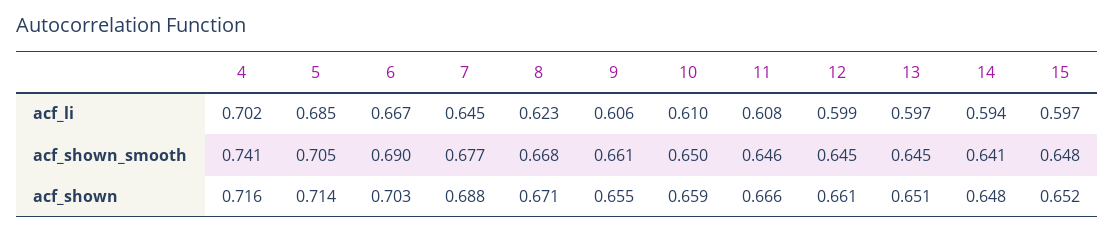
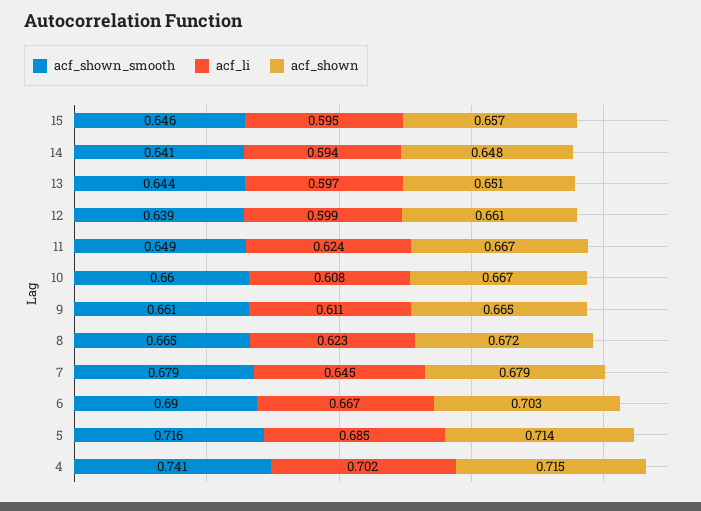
acf_li, 9: 0.606 -> 0.611
acf_li, 10: 0.61 -> 0.608
acf_li, 11: 0.608 -> 0.624
acf_li, 15: 0.597 -> 0.595
acf_shown_smooth, 5: 0.705 -> 0.716
acf_shown_smooth, 7: 0.677 -> 0.679
acf_shown_smooth, 8: 0.668 -> 0.665
acf_shown_smooth, 10: 0.65 -> 0.66
acf_shown_smooth, 11: 0.646 -> 0.649
acf_shown_smooth, 12: 0.645 -> 0.639
acf_shown_smooth, 13: 0.645 -> 0.644
acf_shown_smooth, 15: 0.648 -> 0.646
acf_shown, 4: 0.716 -> 0.715
acf_shown, 7: 0.688 -> 0.679
acf_shown, 8: 0.671 -> 0.672
acf_shown, 9: 0.655 -> 0.665
acf_shown, 10: 0.659 -> 0.667
acf_shown, 11: 0.666 -> 0.667
acf_shown, 15: 0.652 -> 0.657

